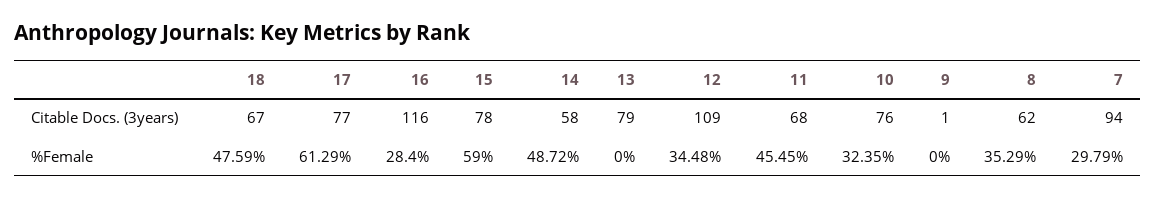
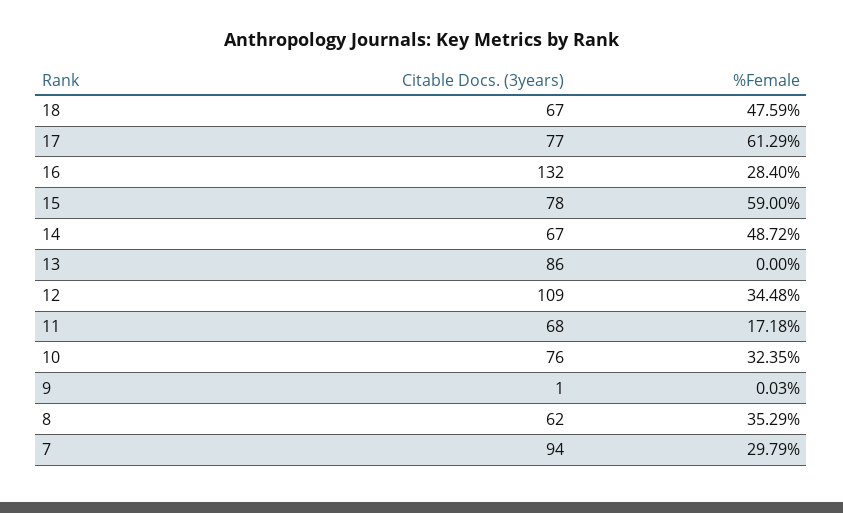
16, Citable Docs. (3years): 116 -> 132
14, Citable Docs. (3years): 58 -> 67
13, Citable Docs. (3years): 79 -> 86
11, %Female: 45.45 -> 17.18
9, %Female: 0 -> 0.03

